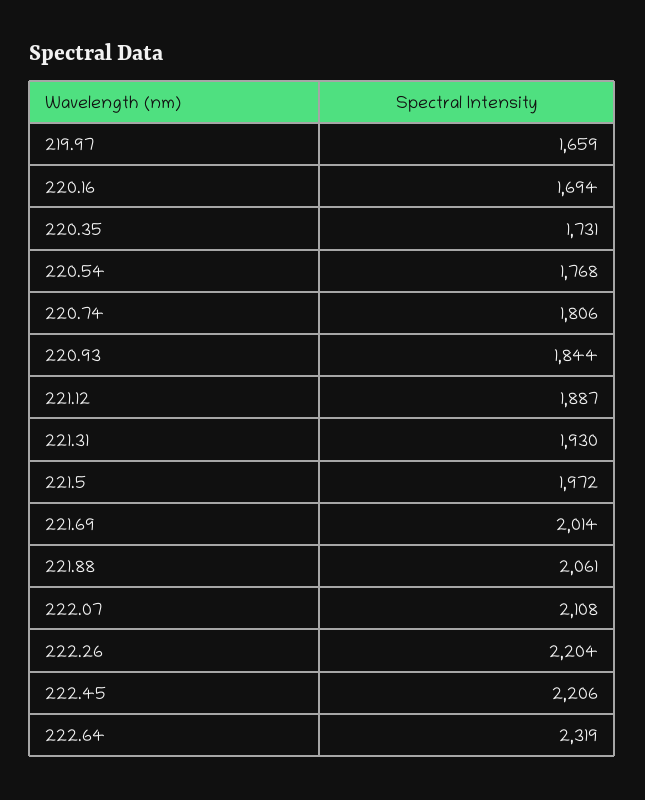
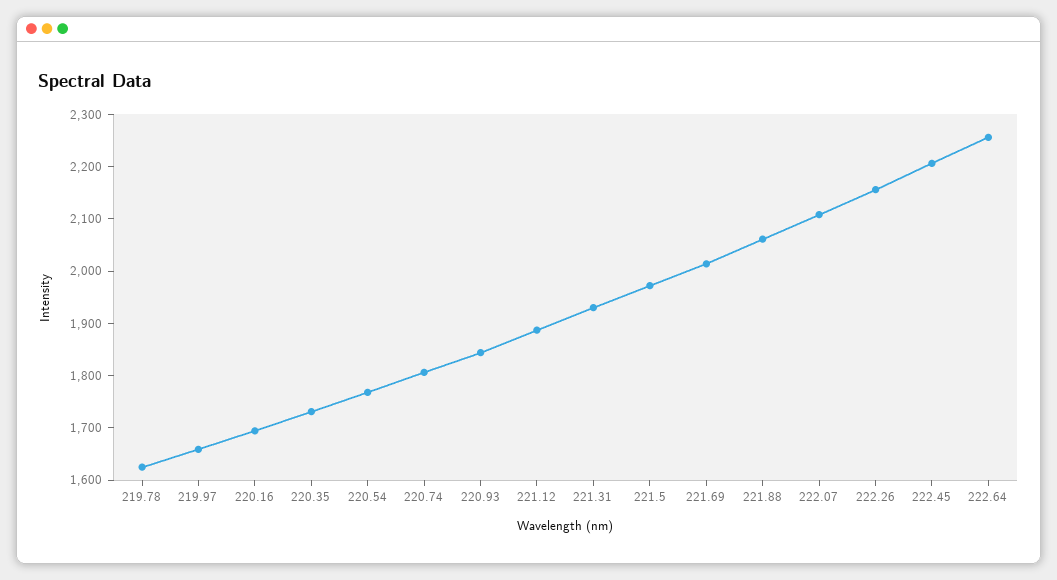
222.26: 2204 -> 2160
222.64: 2319 -> 2260
219.78: none -> 1620

